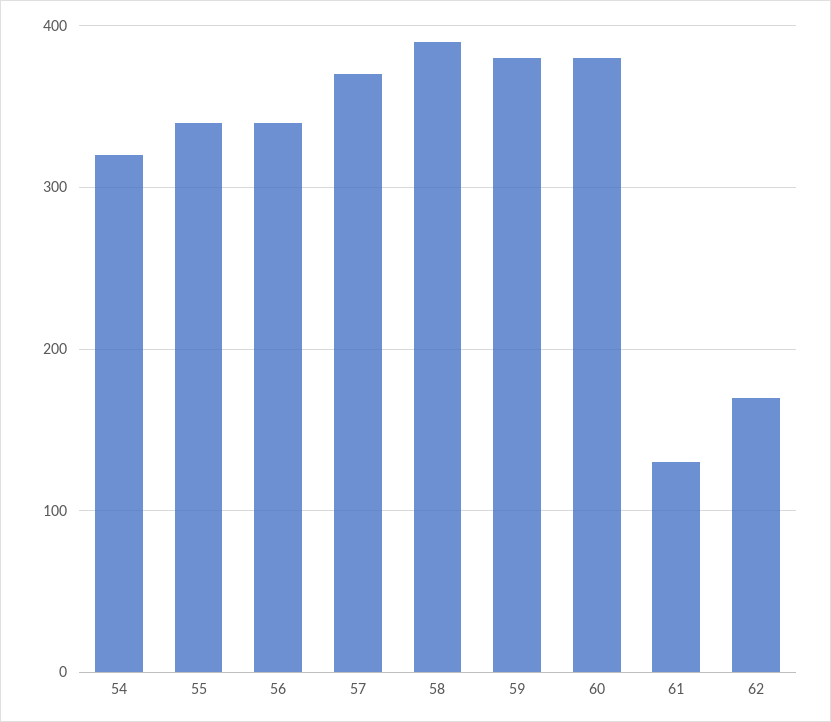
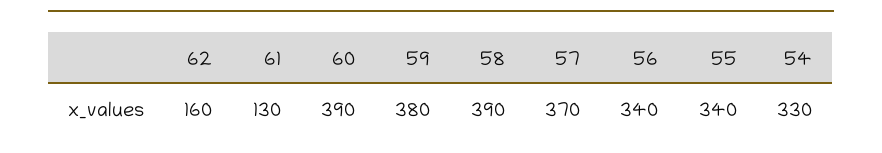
54: 320 -> 330
60: 380 -> 390
62: 170 -> 160

